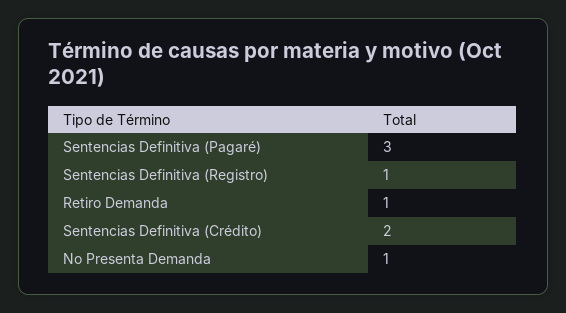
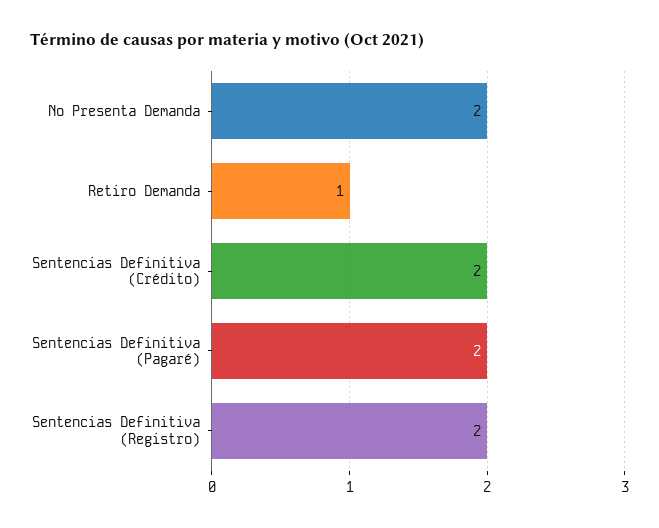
Sentencias Definitiva (Pagaré): 3 -> 2
Sentencias Definitiva (Registro): 1 -> 2
No Presenta Demanda: 1 -> 2

